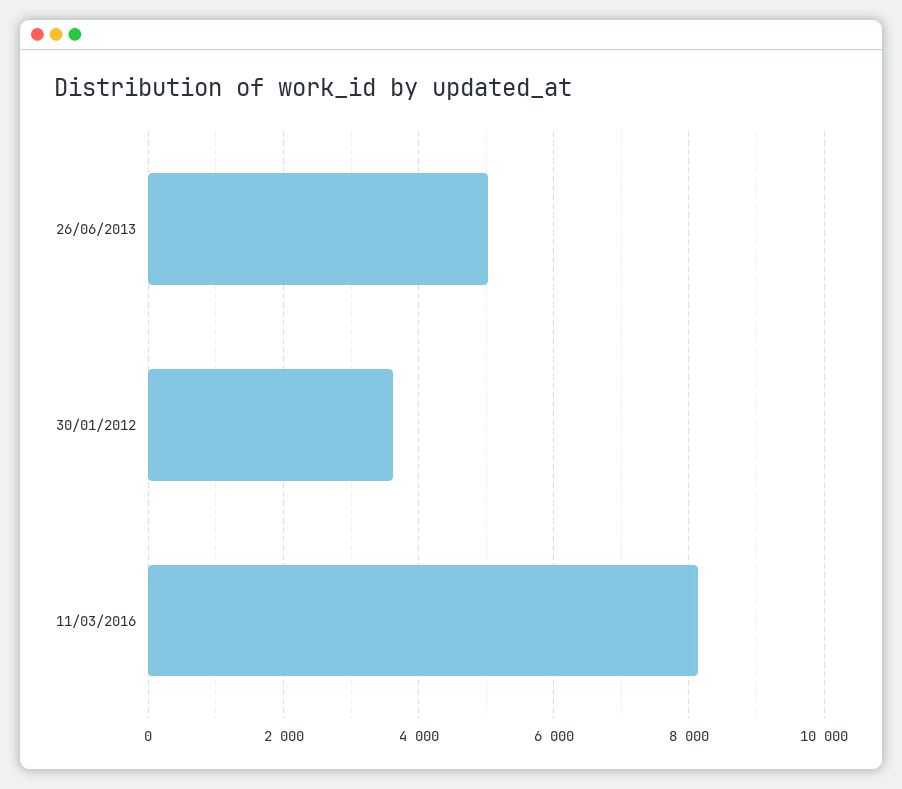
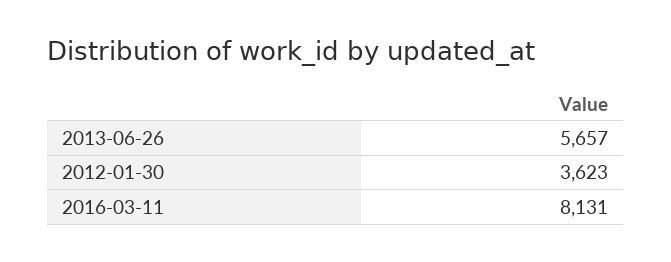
26/06/2013: 5000 -> 5657

